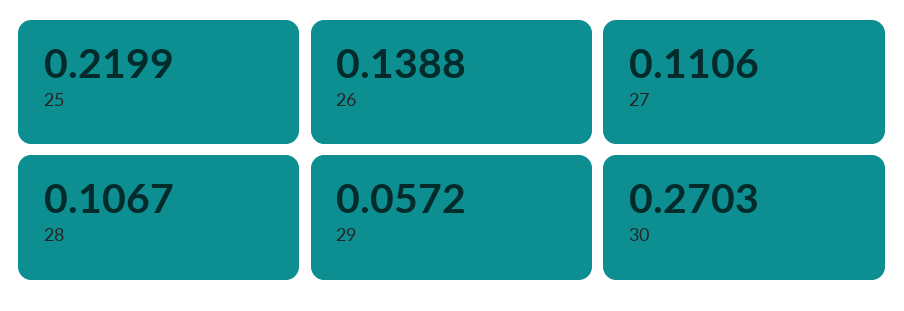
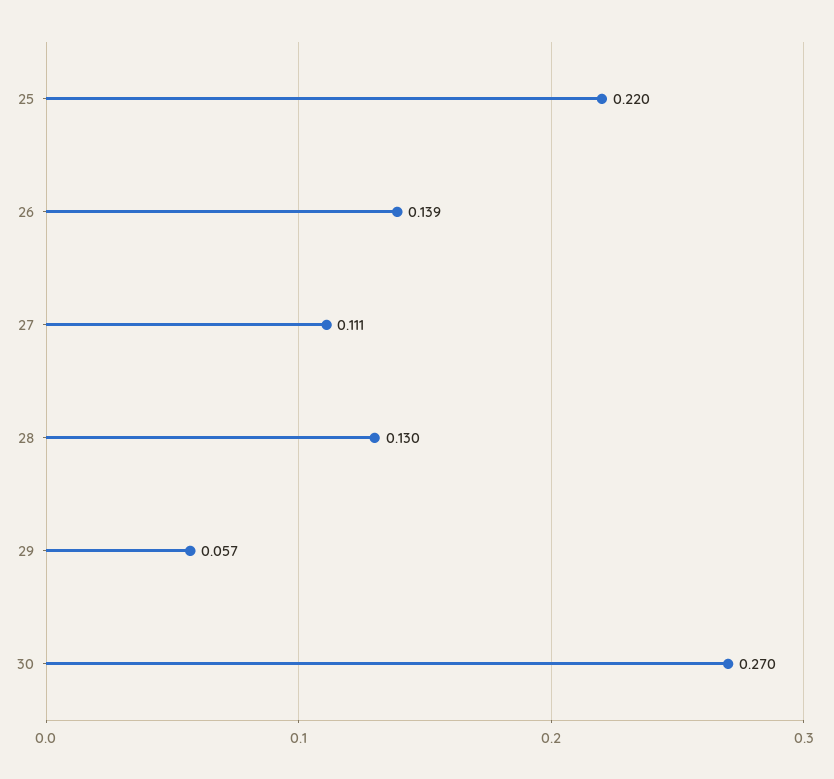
28: 0.1067 -> 0.13

